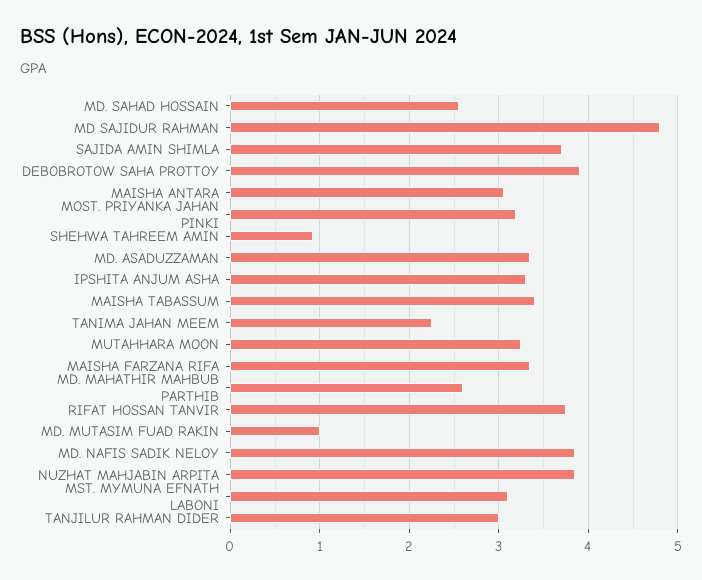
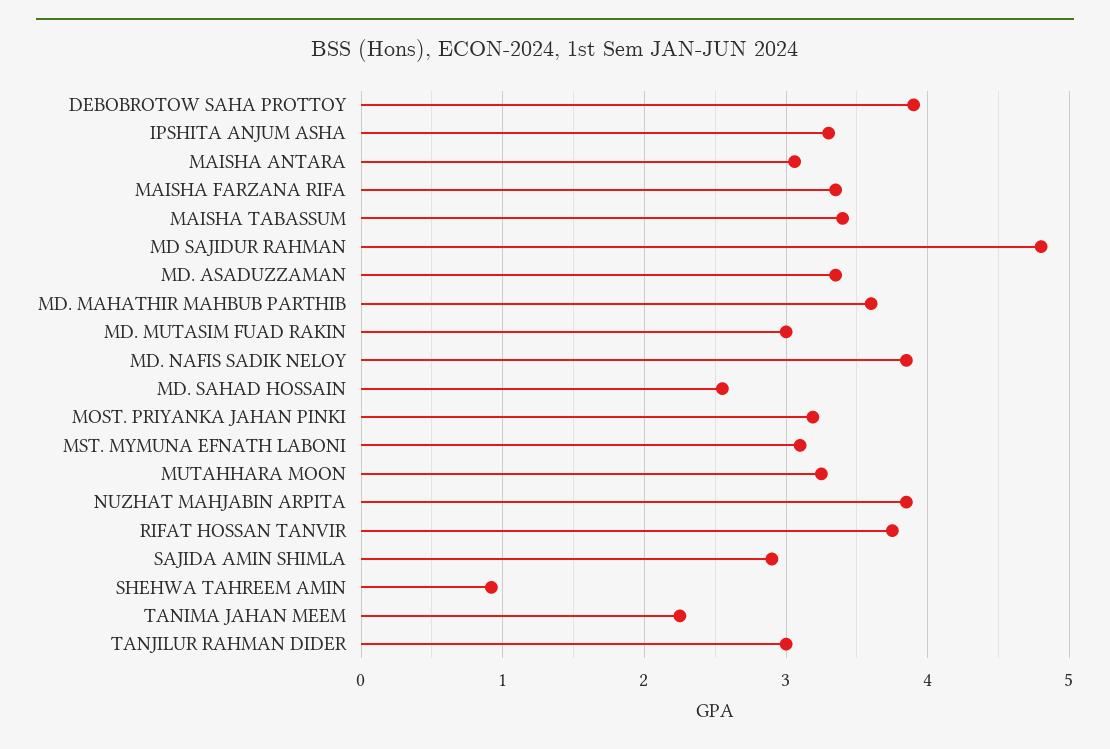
SAJIDA AMIN SHIMLA: 3.7 -> 2.9
MD. MAHATHIR MAHBUB PARTHIB: 2.6 -> 3.6
MD. MUTASIM FUAD RAKIN: 1 -> 3

